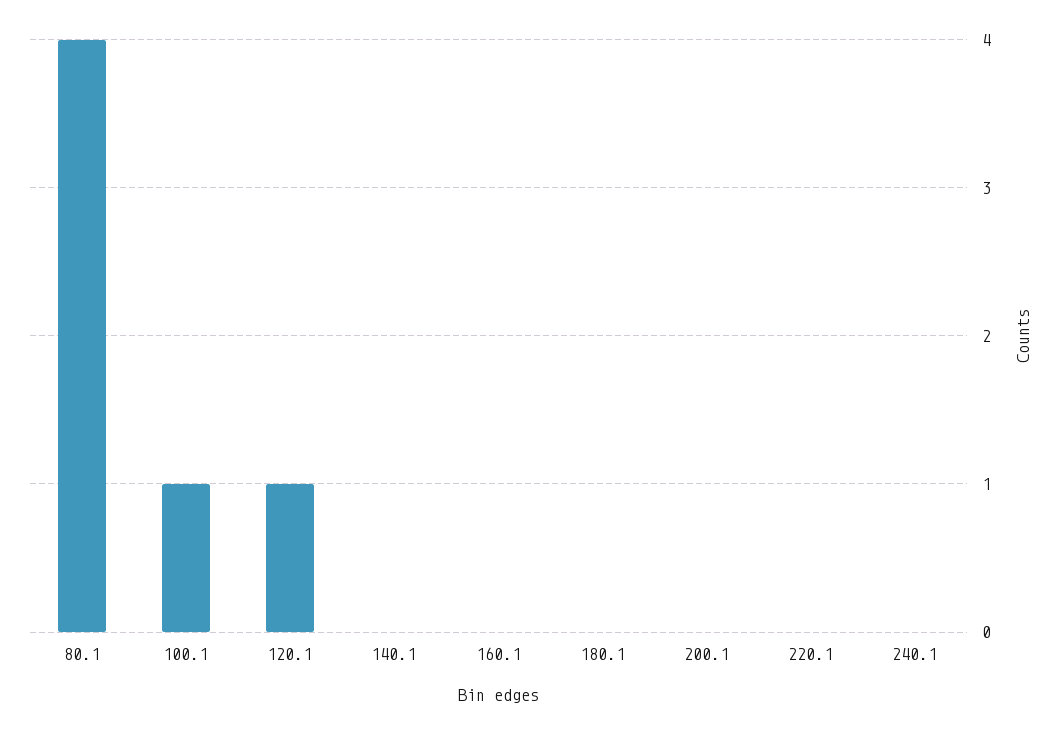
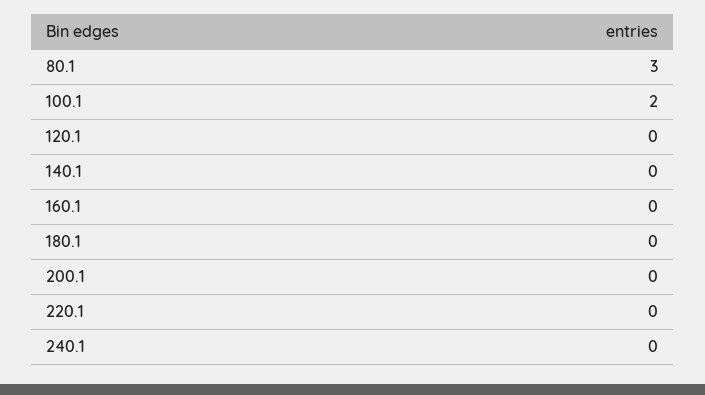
80.1: 4 -> 3
100.1: 1 -> 2
120.1: 1 -> 0

